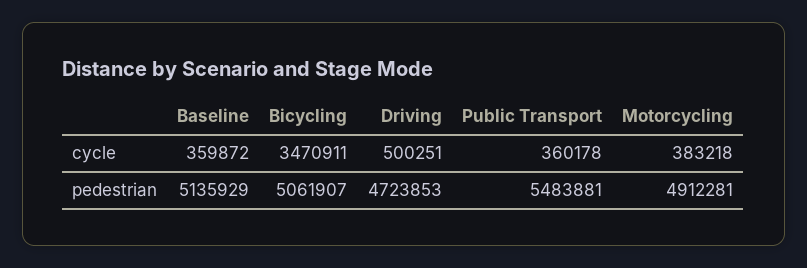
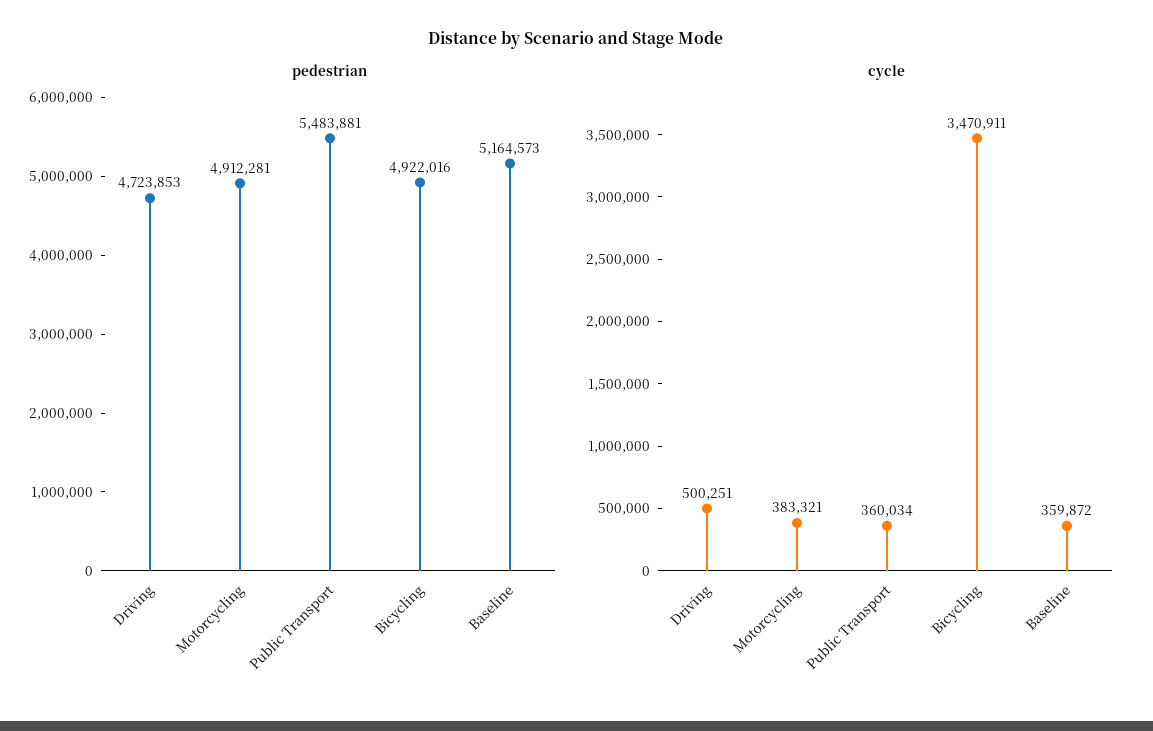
cycle, Public Transport: 360178 -> 360034
cycle, Motorcycling: 383218 -> 383321
pedestrian, Baseline: 5135929 -> 5164573
pedestrian, Bicycling: 5061907 -> 4922016

